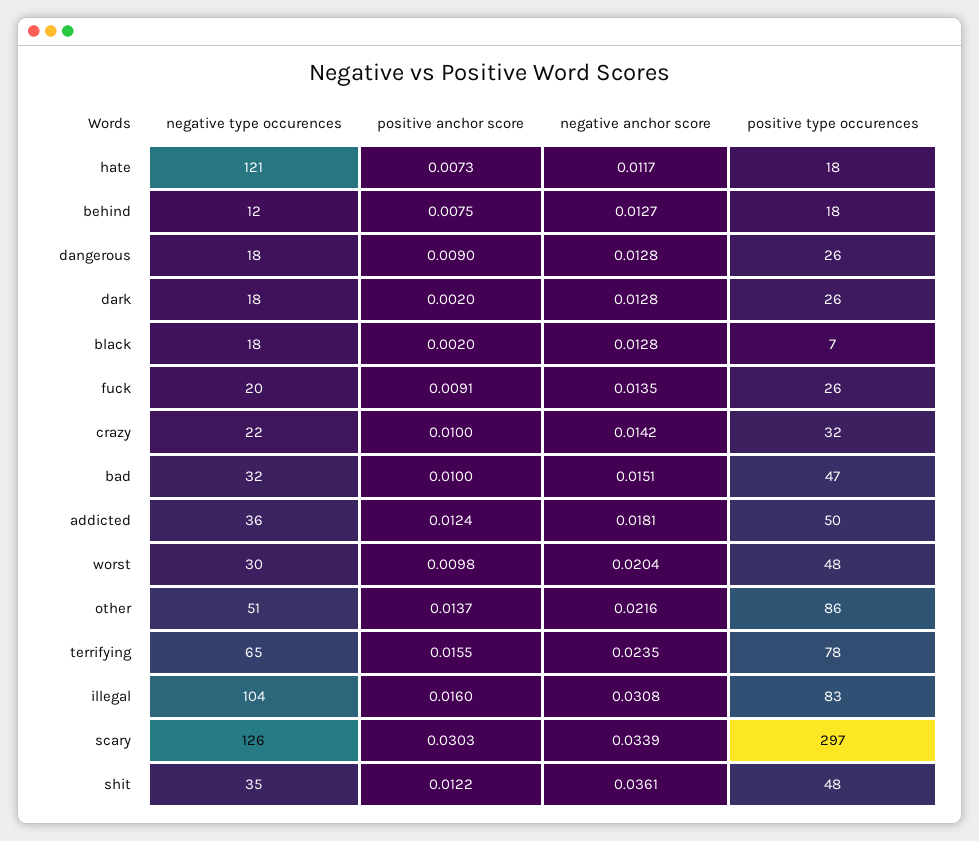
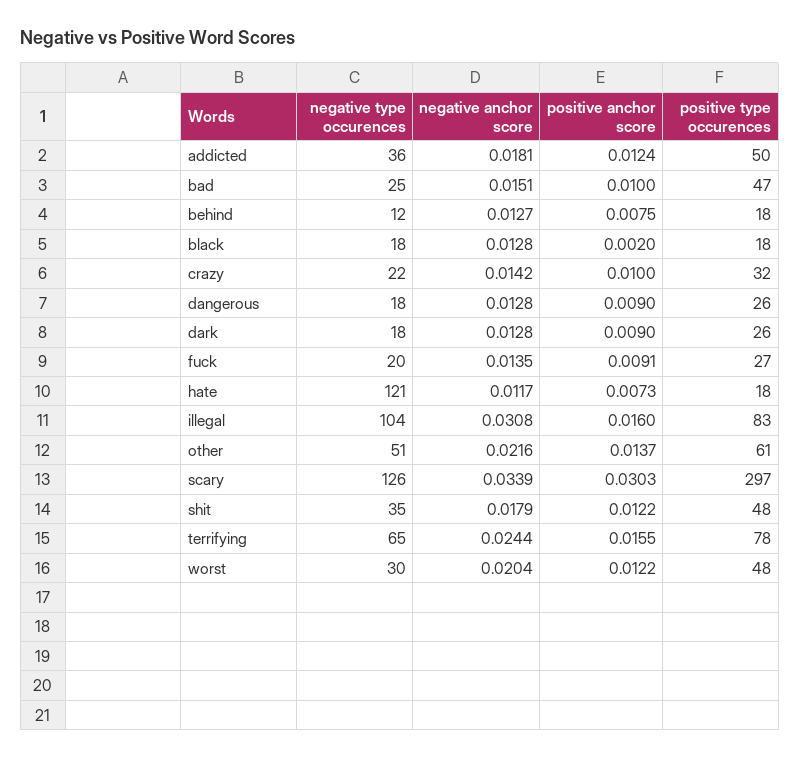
positive anchor score, dark: 0.002 -> 0.009
positive type occurences, black: 7 -> 18
positive type occurences, fuck: 26 -> 27
negative type occurences, bad: 32 -> 25
positive anchor score, worst: 0.0098 -> 0.0122
positive type occurences, other: 86 -> 61
negative anchor score, terrifying: 0.0235 -> 0.0244
negative anchor score, shit: 0.0361 -> 0.0179

